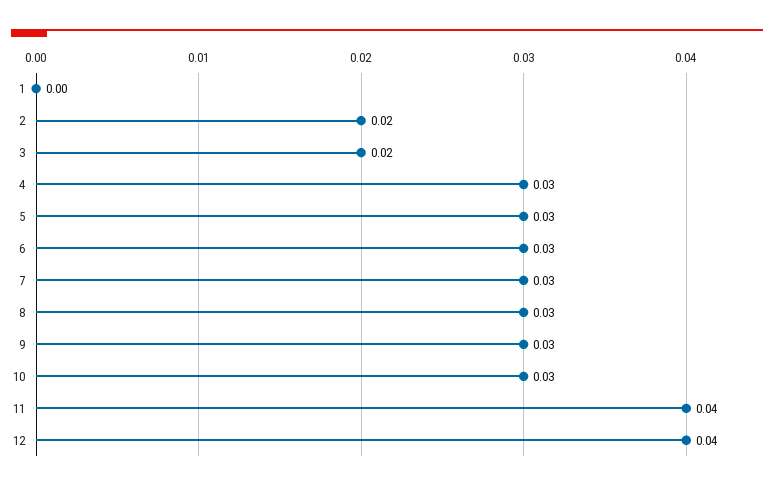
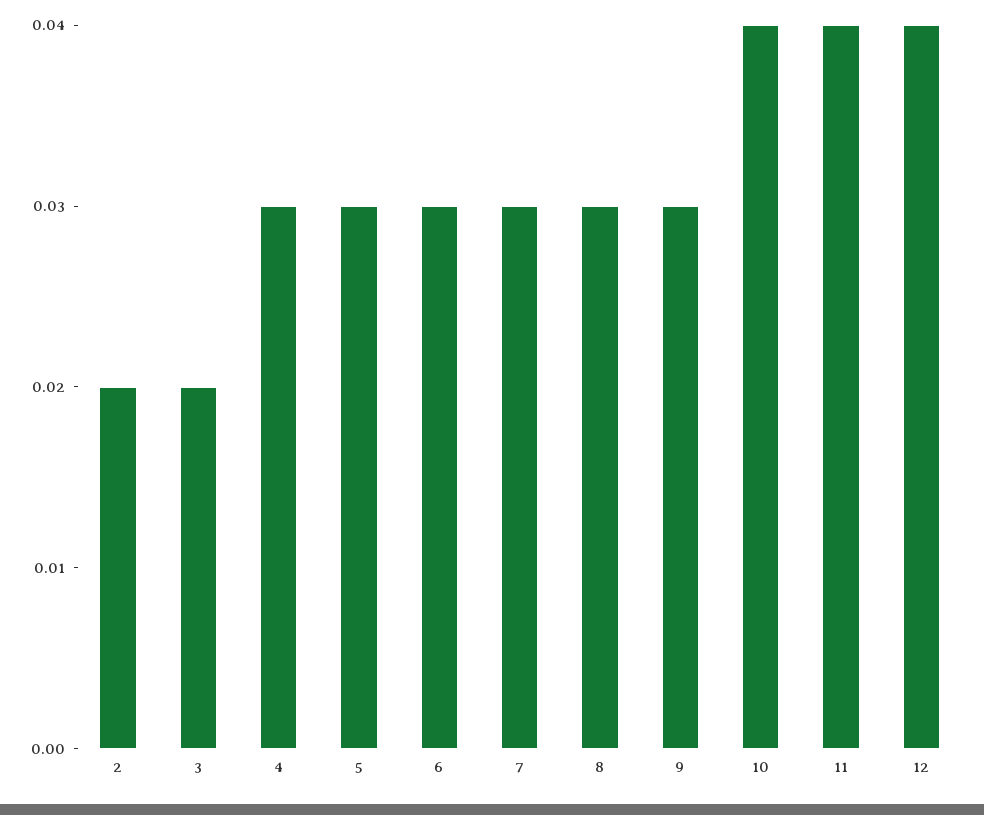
1: 0 -> none
10: 0.03 -> 0.04

